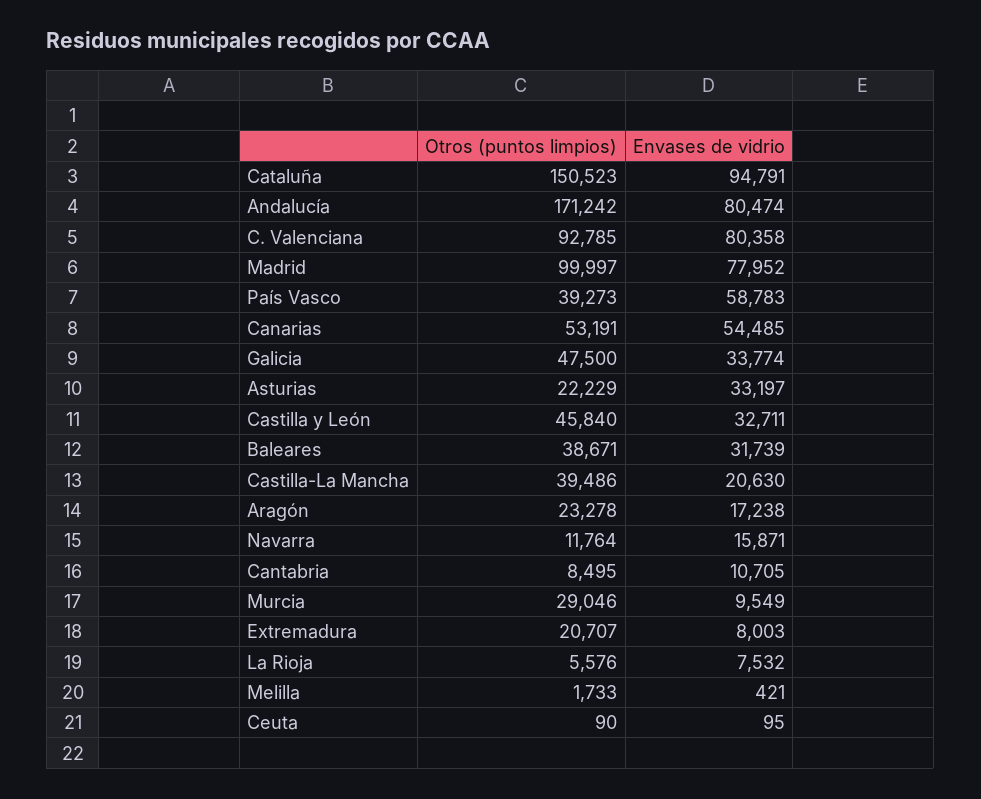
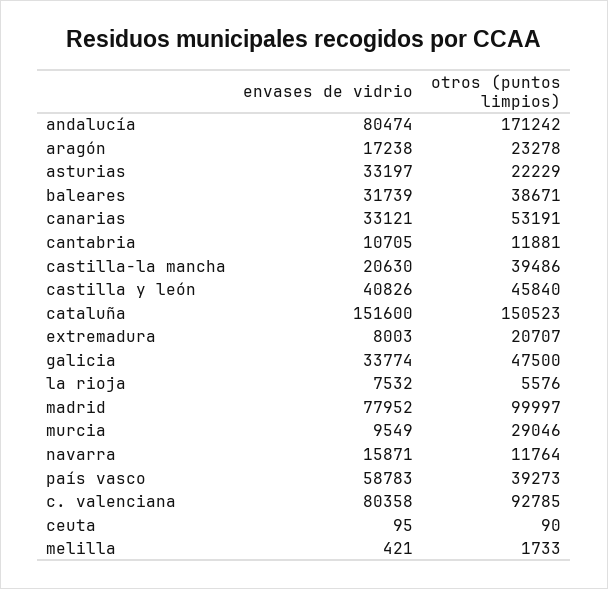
Envases de vidrio, Cataluña: 94791 -> 151600
Envases de vidrio, Canarias: 54485 -> 33121
Envases de vidrio, Castilla y León: 32711 -> 40826
Otros (puntos limpios), Cantabria: 8495 -> 11881

